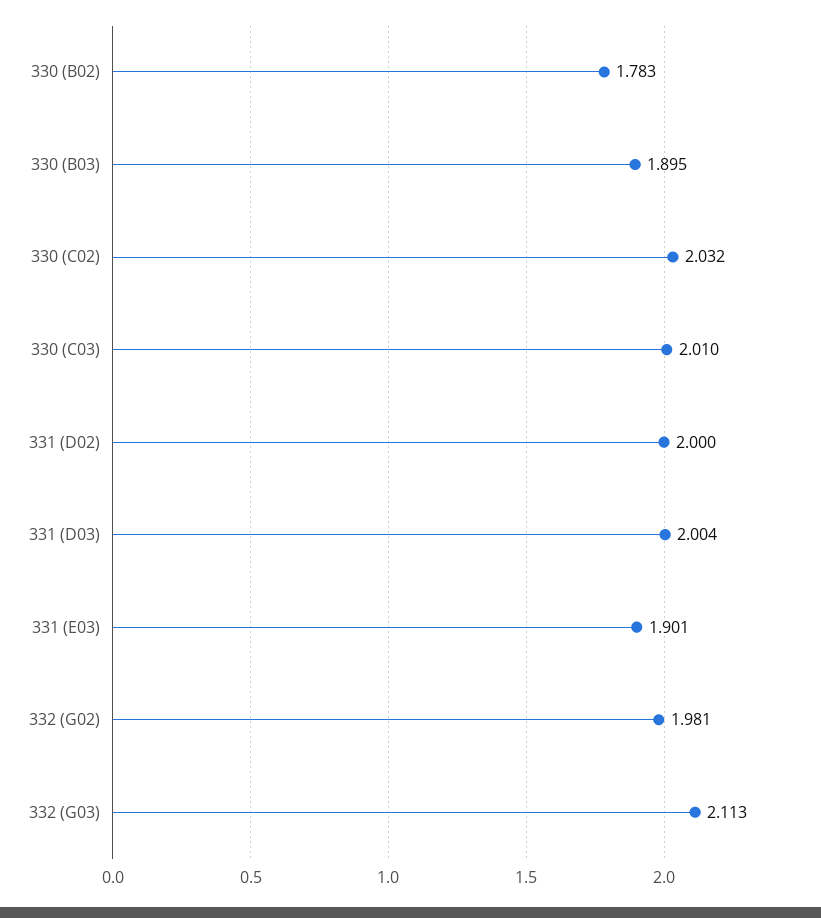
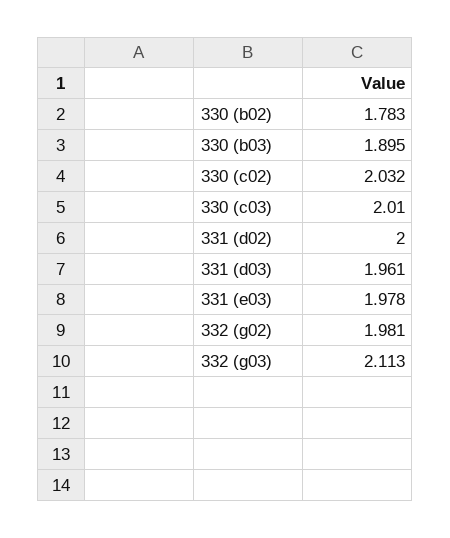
331 (D03): 2.004 -> 1.961
331 (E03): 1.901 -> 1.978

